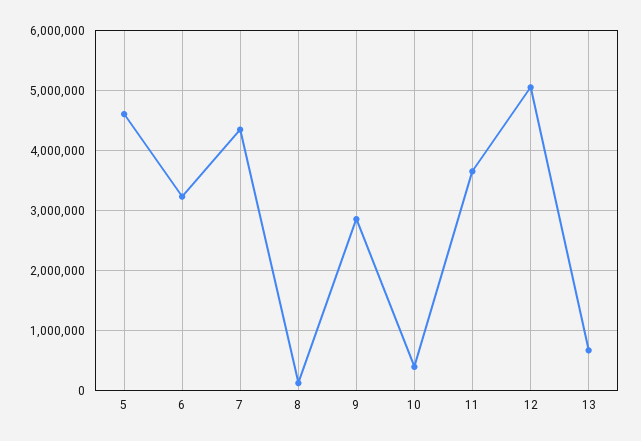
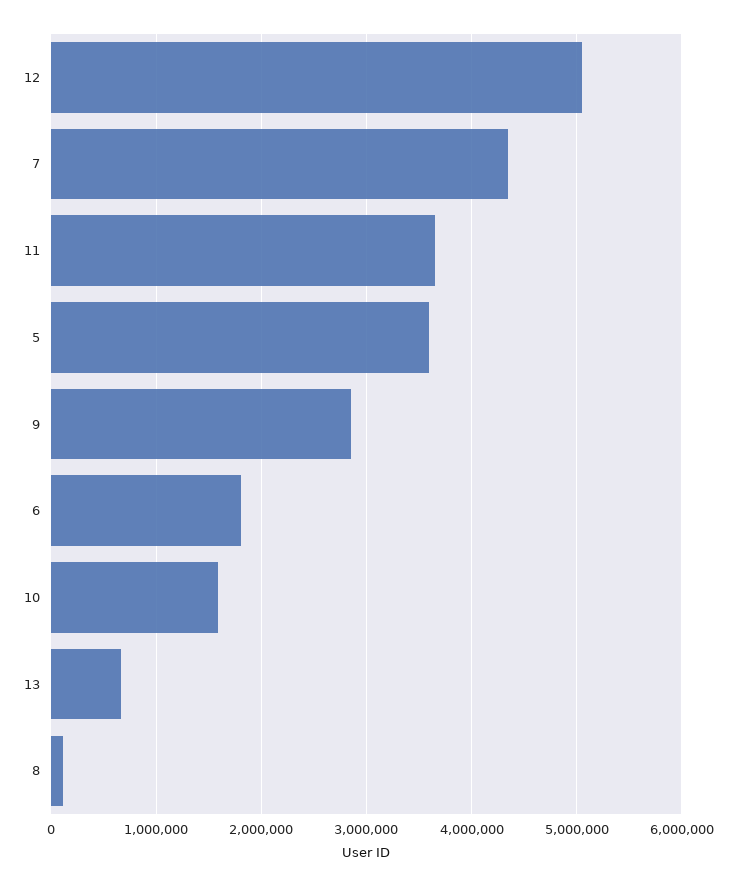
5: 4600000 -> 3600000
6: 3200000 -> 1800000
10: 400000 -> 1600000

